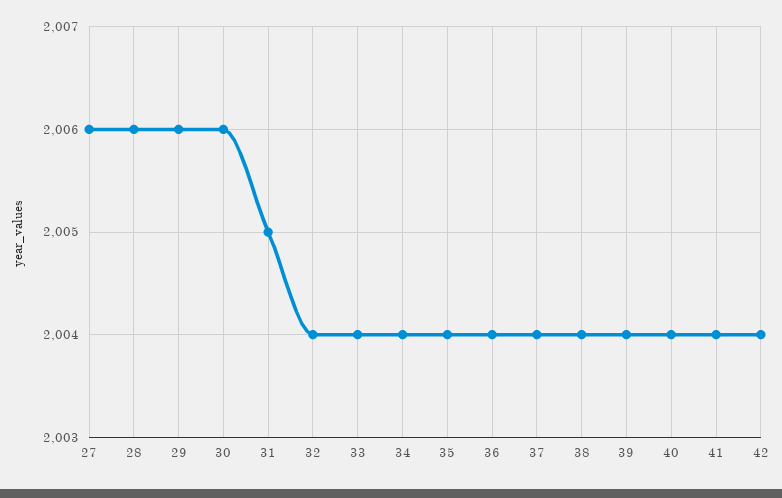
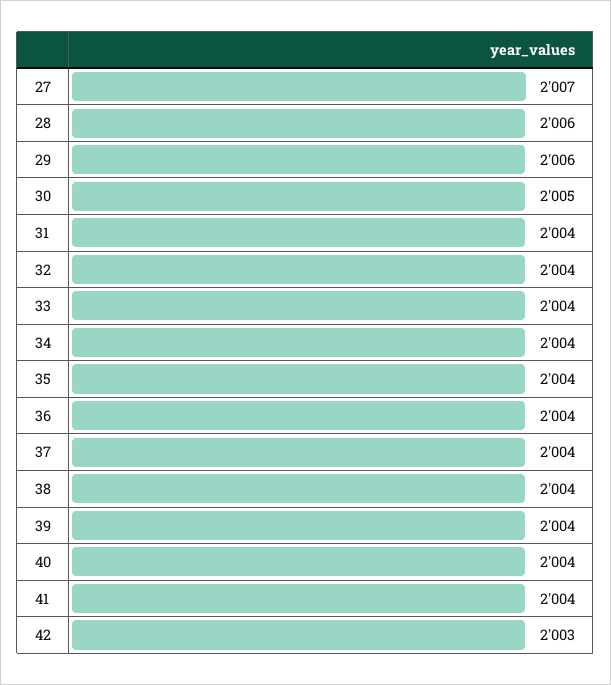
27: 2006 -> 2007
30: 2006 -> 2005
31: 2005 -> 2004
42: 2004 -> 2003

